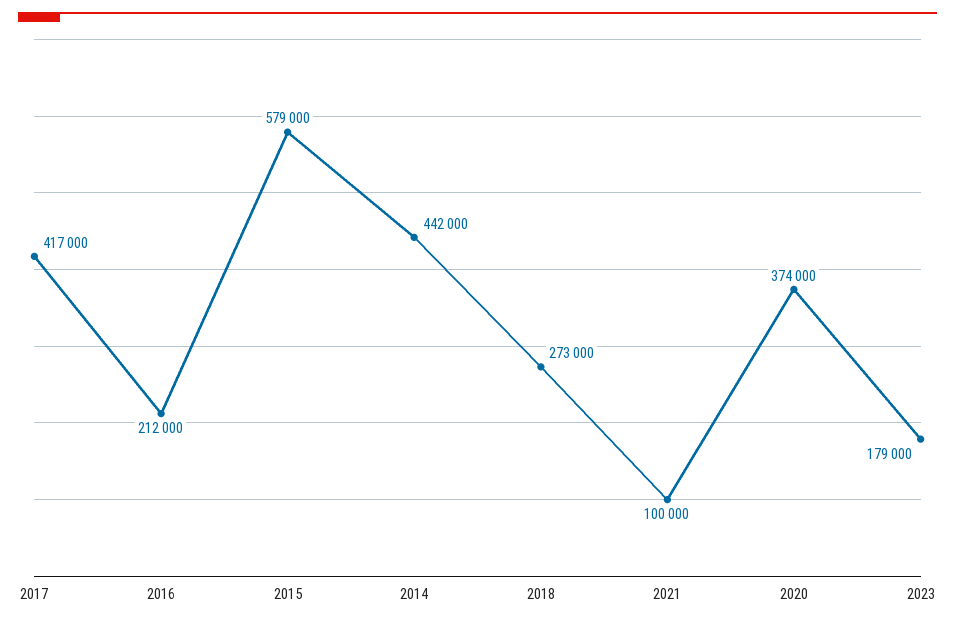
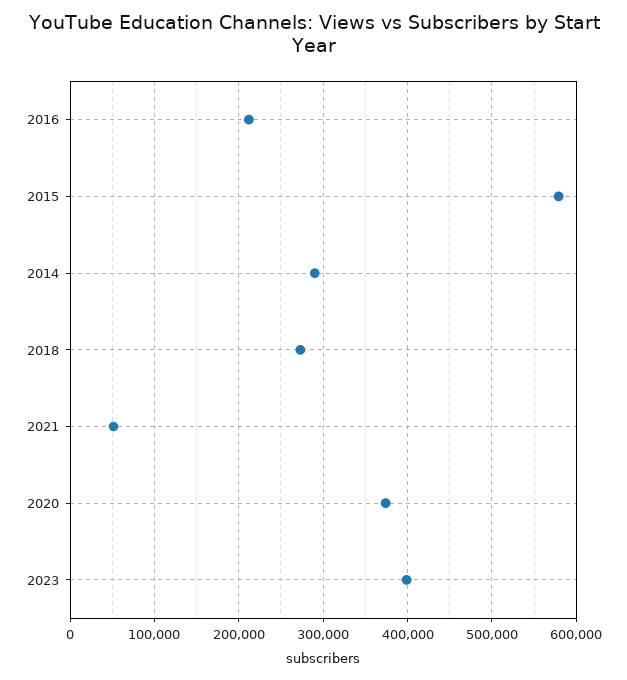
2017: 417000 -> none
2014: 442000 -> 290000
2021: 100000 -> 50000
2023: 179000 -> 400000

